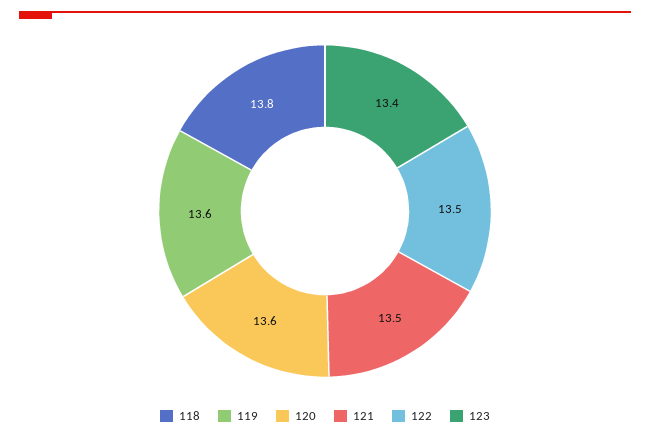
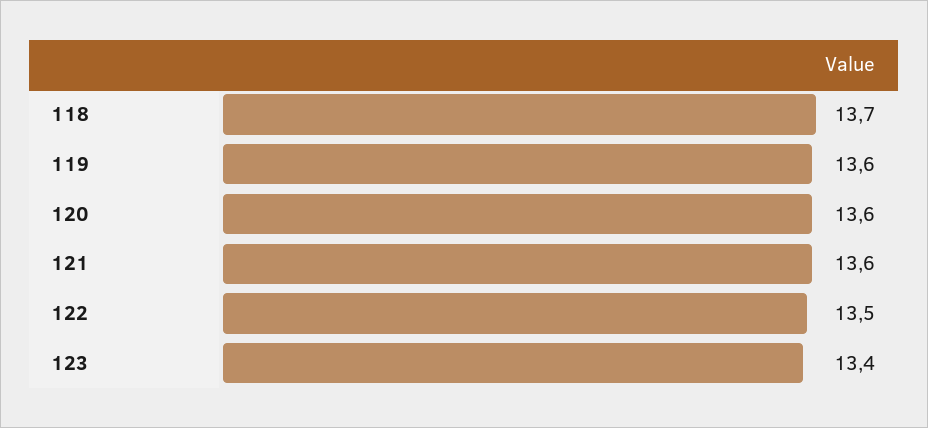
118: 13.8 -> 13.7
121: 13.5 -> 13.6

